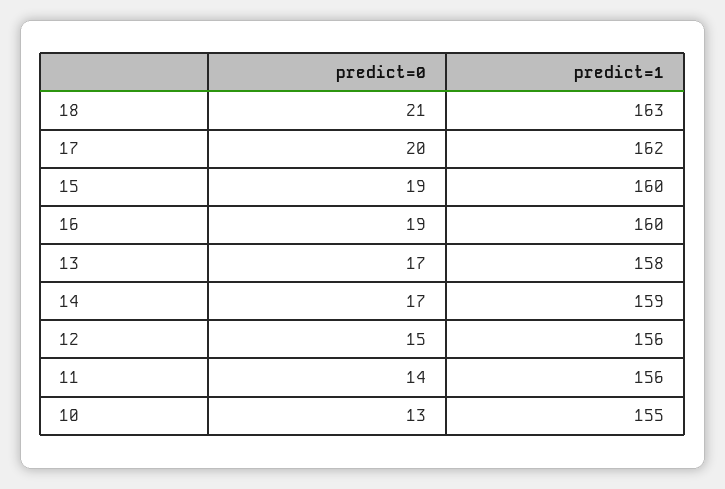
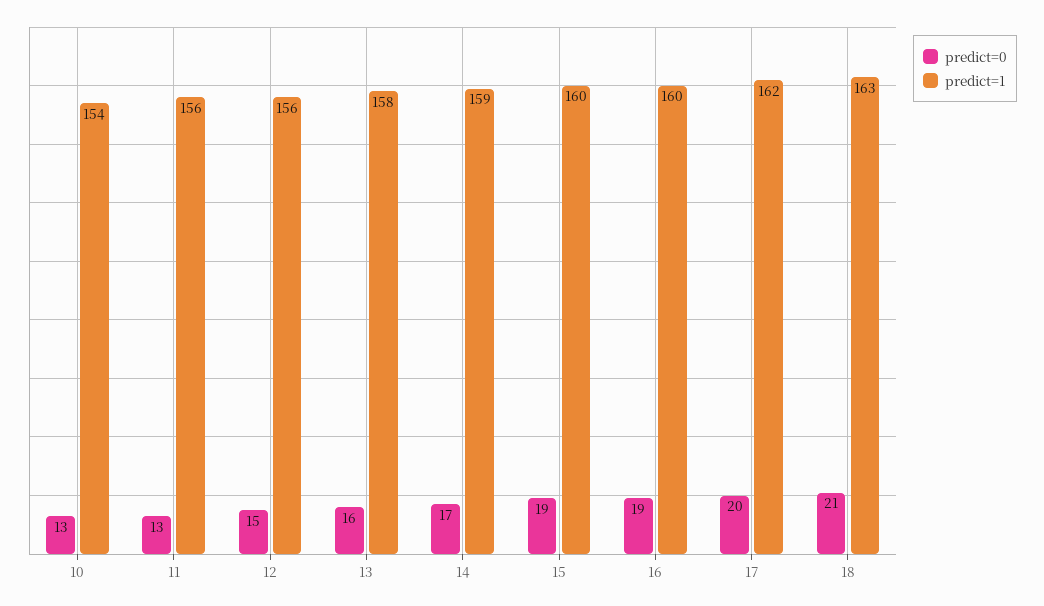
predict=0, 13: 17 -> 16
predict=0, 11: 14 -> 13
predict=1, 10: 155 -> 154

